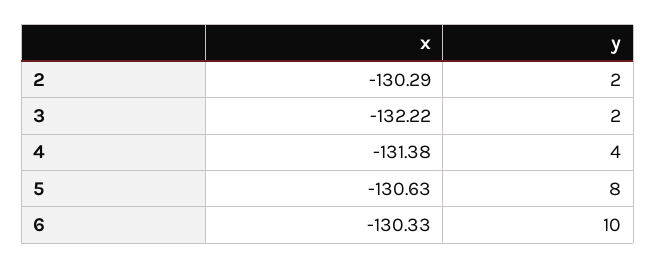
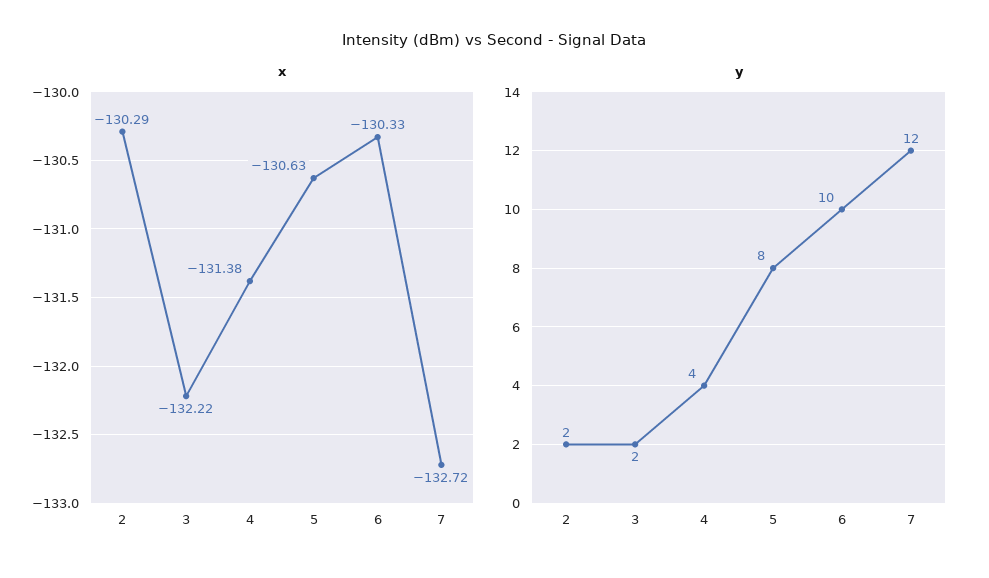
x, 7: none -> -132.72
y, 7: none -> 12

